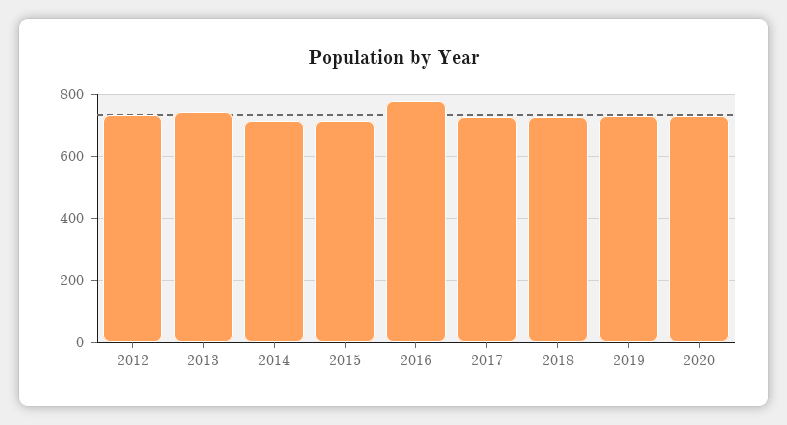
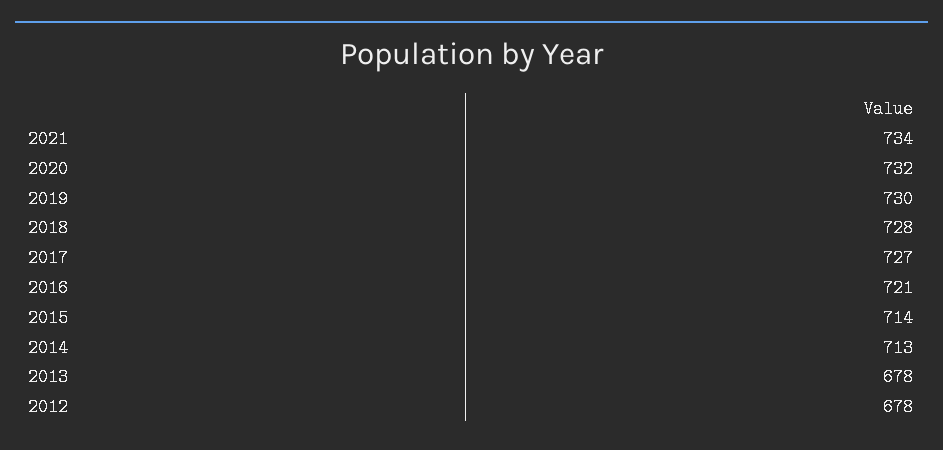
2012: 740 -> 678
2013: 740 -> 678
2016: 780 -> 721
2021: none -> 734

